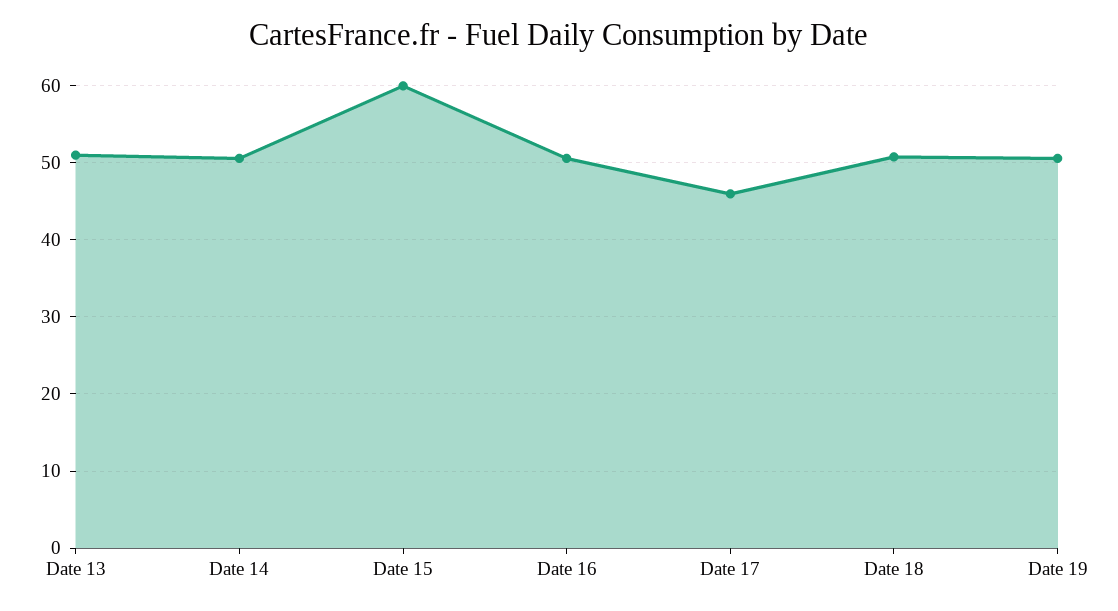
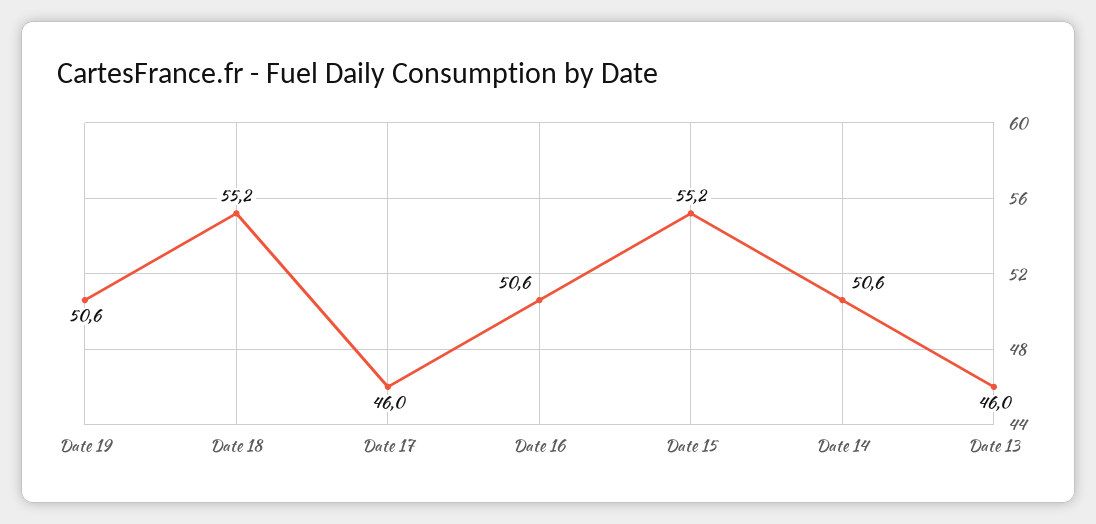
Date 13: 51 -> 46
Date 15: 60 -> 55.2
Date 18: 51 -> 55.2

